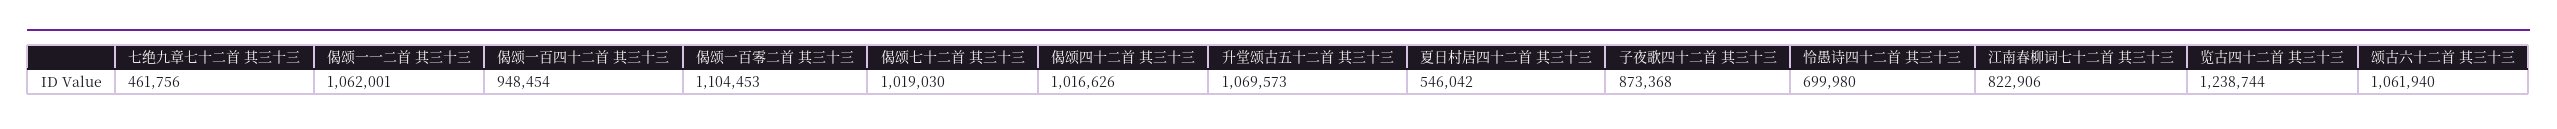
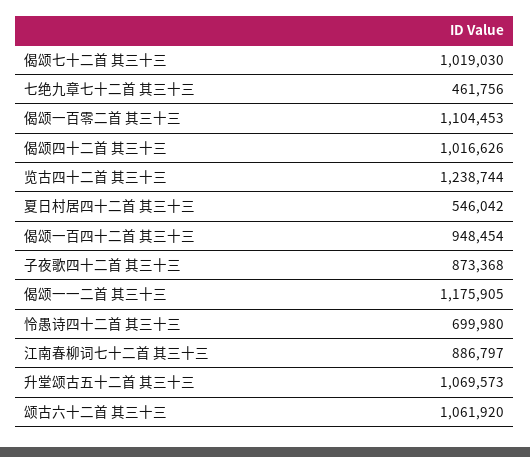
偈颂一一二首 其三十三: 1062001 -> 1175905
江南春柳词七十二首 其三十三: 822906 -> 886797
颂古六十二首 其三十三: 1061940 -> 1061920

